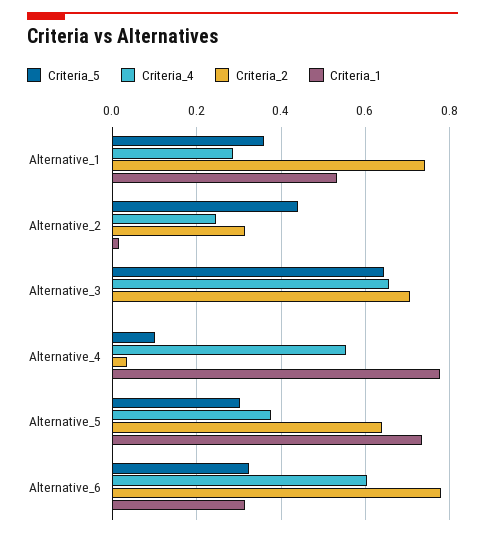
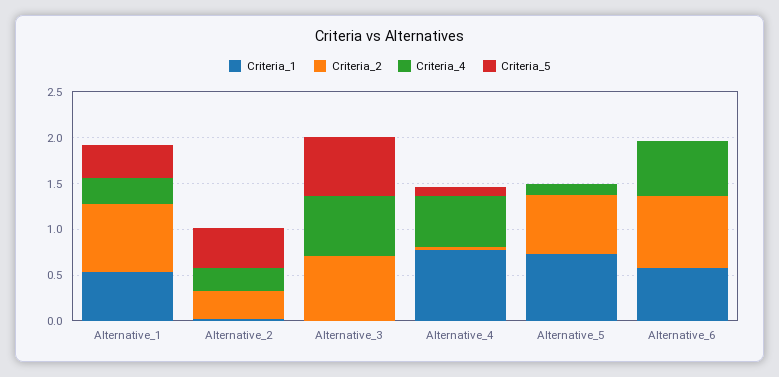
Criteria_5, Alternative_5: 0.3 -> 0
Criteria_4, Alternative_5: 0.38 -> 0.1
Criteria_5, Alternative_6: 0.32 -> 0
Criteria_1, Alternative_6: 0.32 -> 0.6

